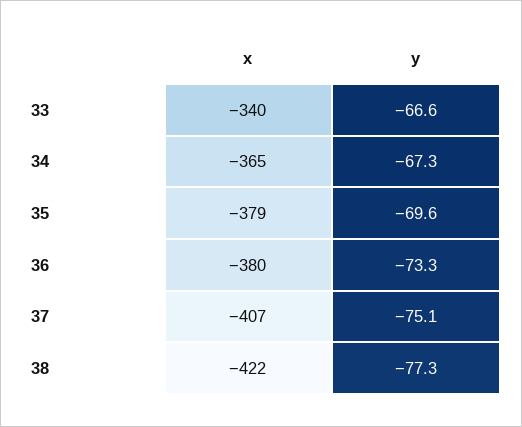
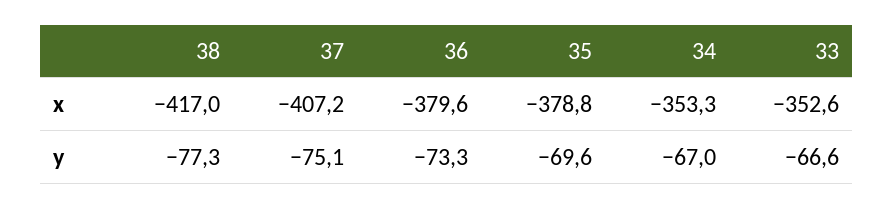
x, 33: -340 -> -352.6
x, 34: -365 -> -353.3
y, 34: -67.3 -> -67
x, 38: -422 -> -417

